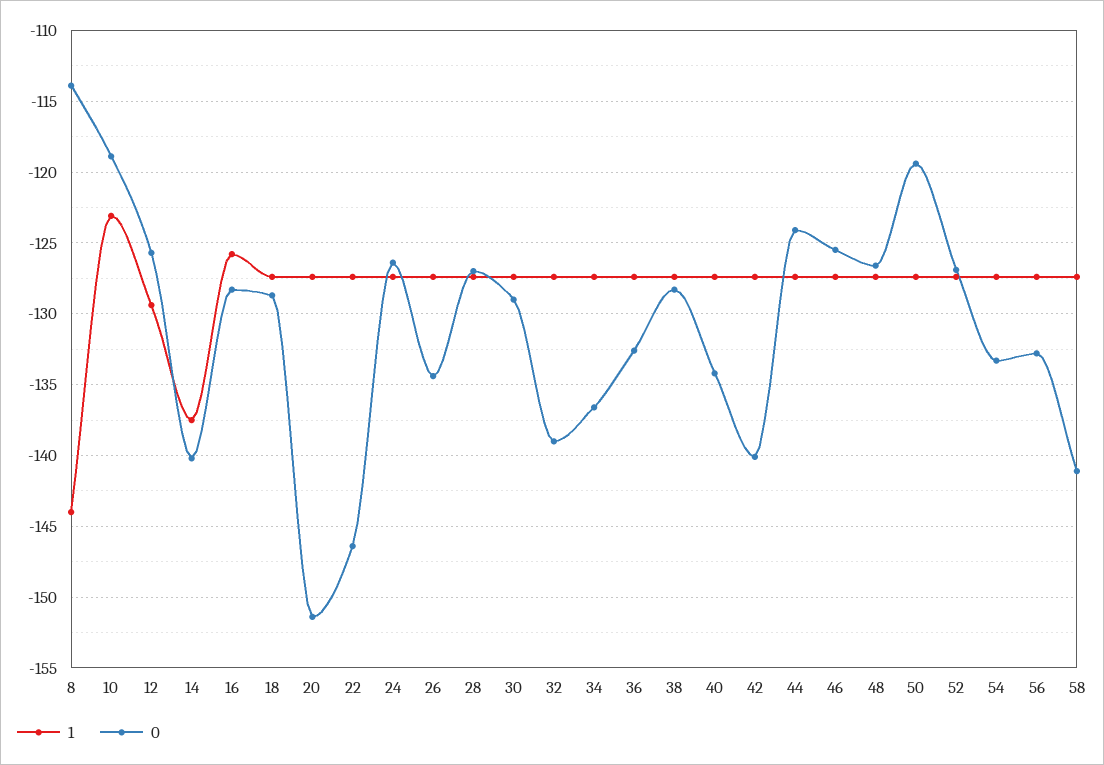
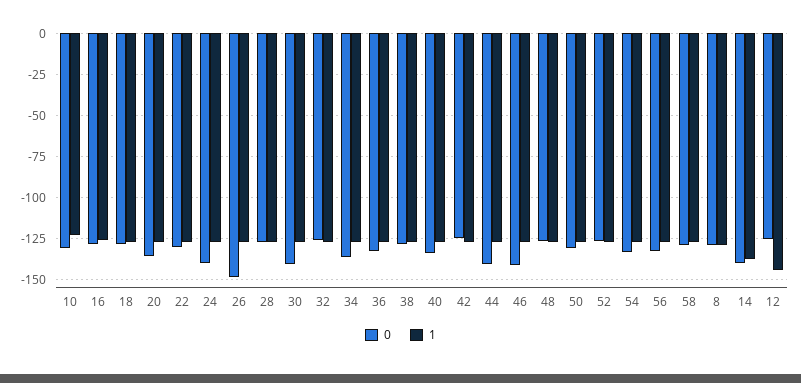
1, 8: -144 -> -130
0, 8: -114 -> -130
0, 10: -119 -> -130
1, 12: -129.5 -> -145
0, 20: -151.5 -> -135
0, 22: -146.5 -> -130
0, 24: -126.5 -> -140
0, 26: -134.5 -> -150
0, 30: -129 -> -140
0, 32: -139 -> -125
0, 42: -140 -> -125
0, 44: -124 -> -140
0, 46: -125.5 -> -140
0, 50: -119.5 -> -130
0, 58: -141 -> -130

